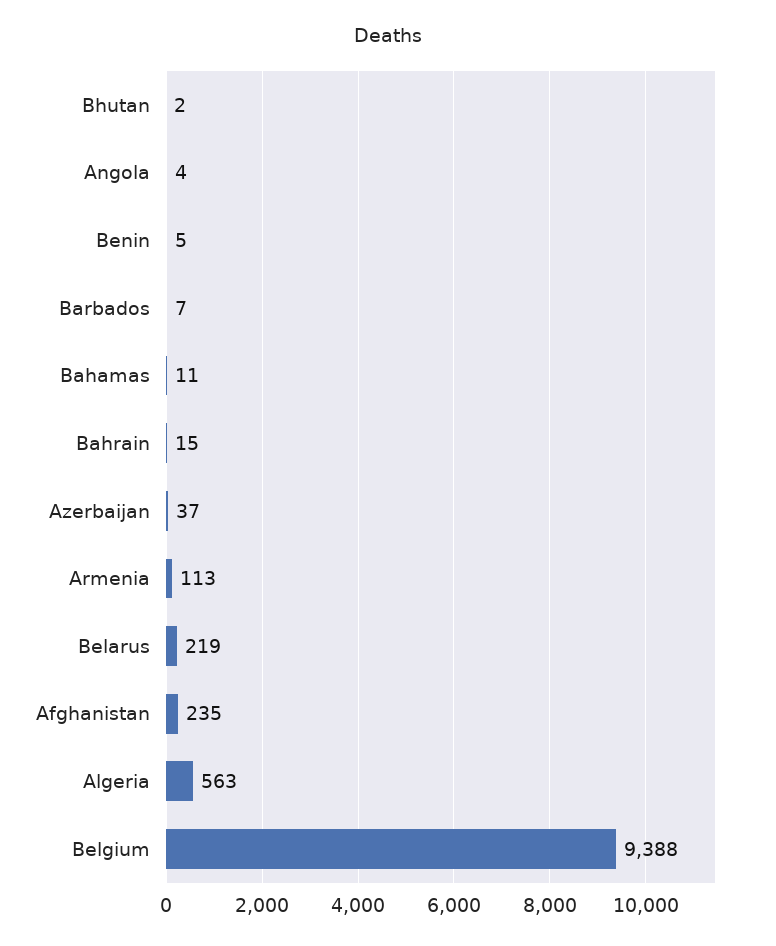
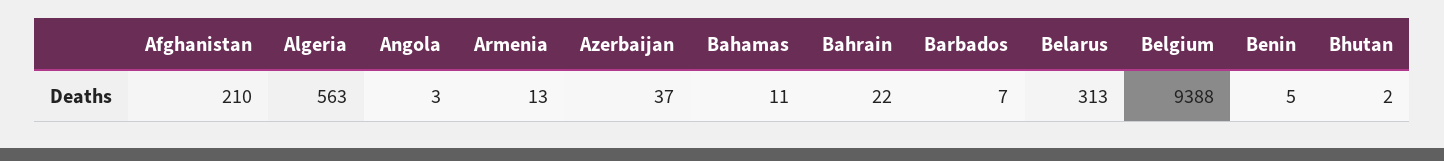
Angola: 4 -> 3
Bahrain: 15 -> 22
Armenia: 113 -> 13
Belarus: 219 -> 313
Afghanistan: 235 -> 210

